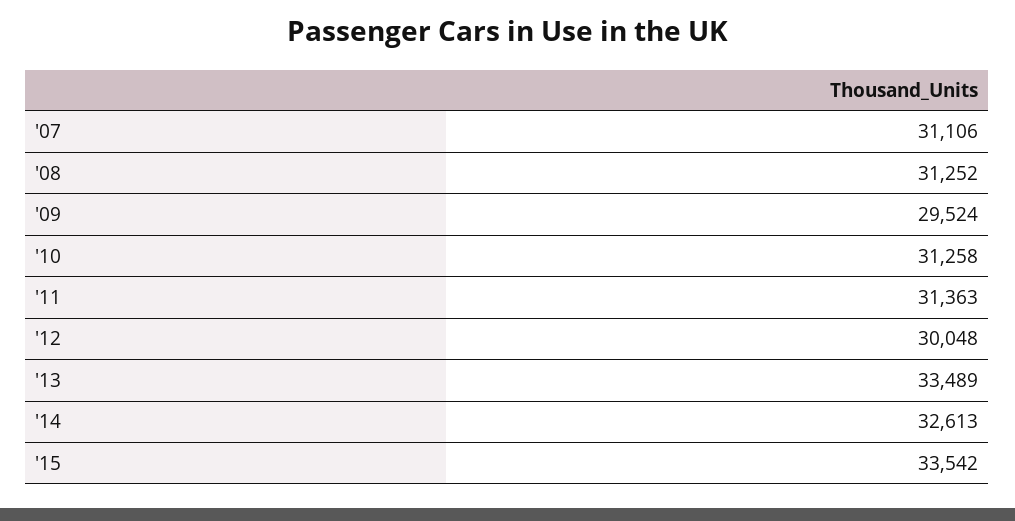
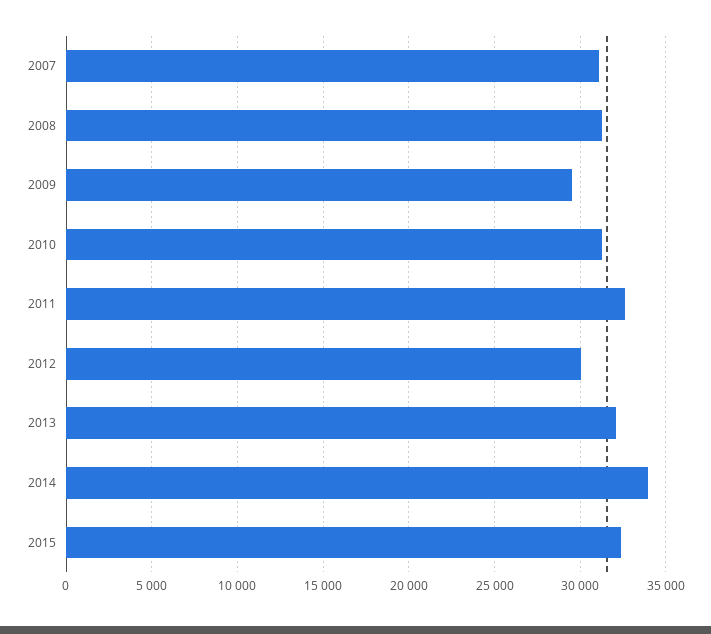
'11: 31363 -> 32500
'13: 33489 -> 32000
'14: 32613 -> 34000
'15: 33542 -> 32500

